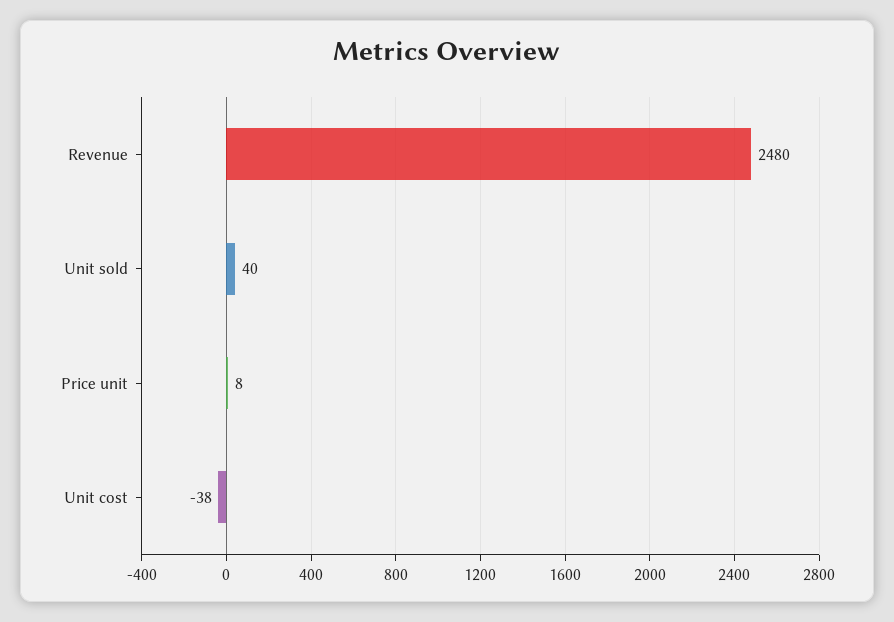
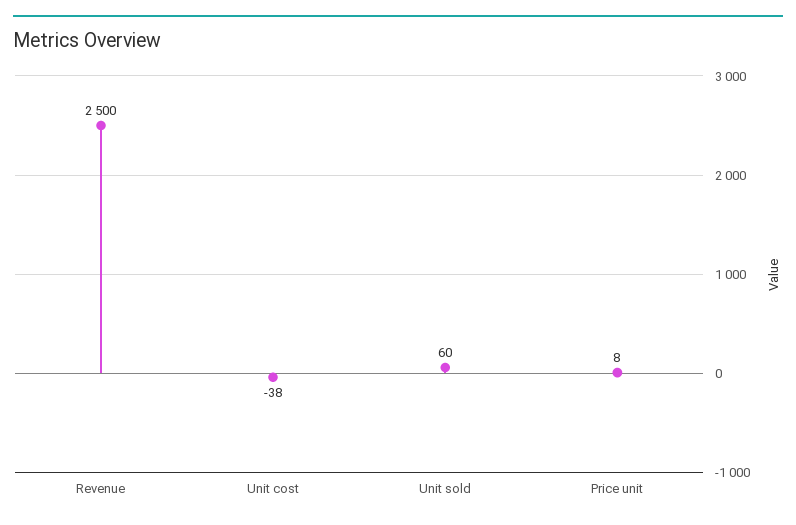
Revenue: 2480 -> 2500
Unit sold: 40 -> 60

